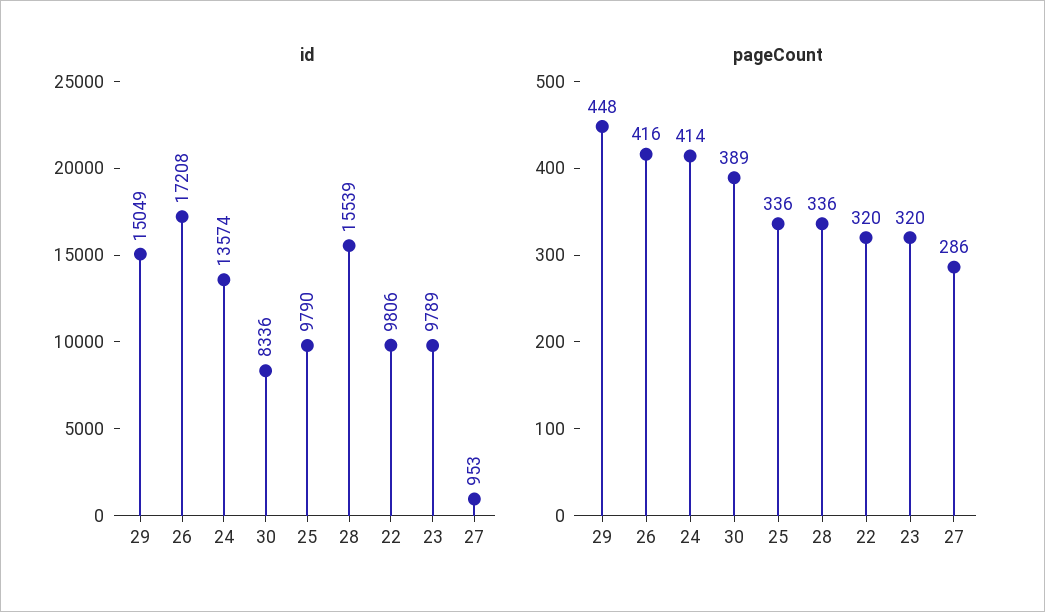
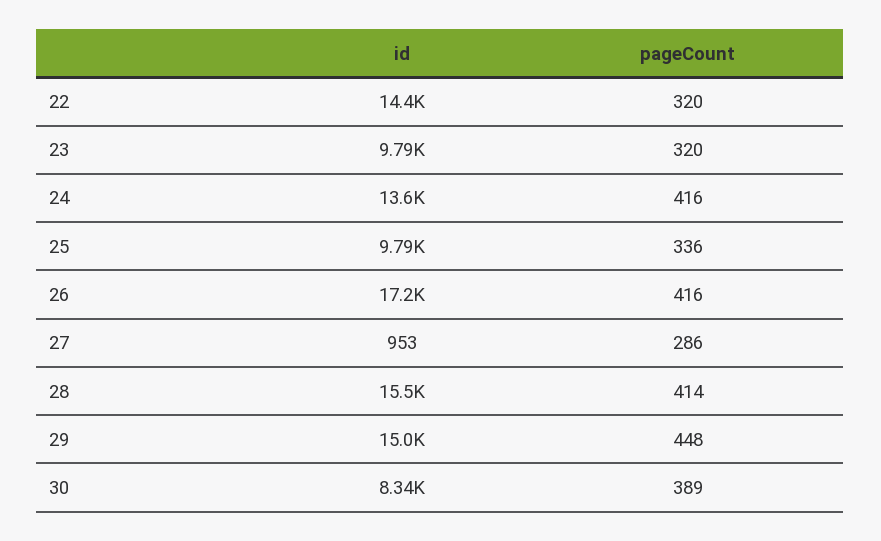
id, 22: 9806 -> 14400
pageCount, 24: 414 -> 416
pageCount, 28: 336 -> 414

